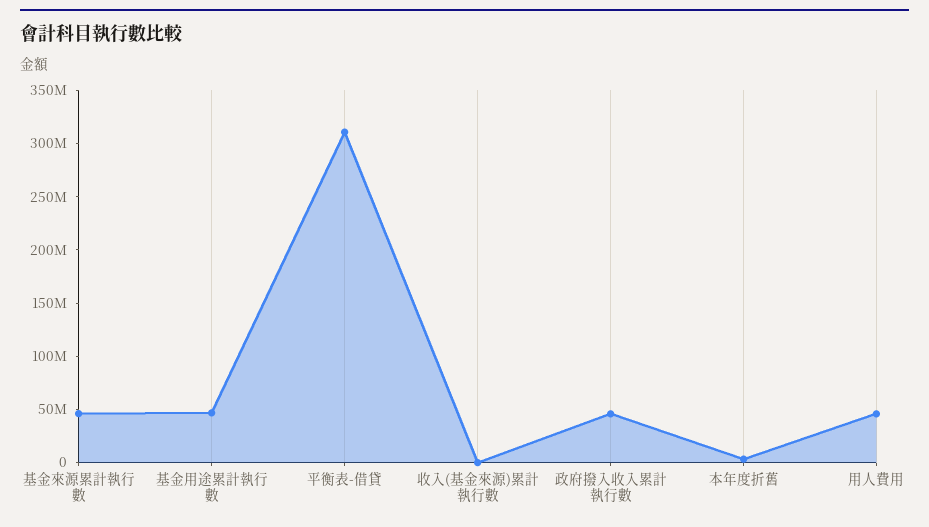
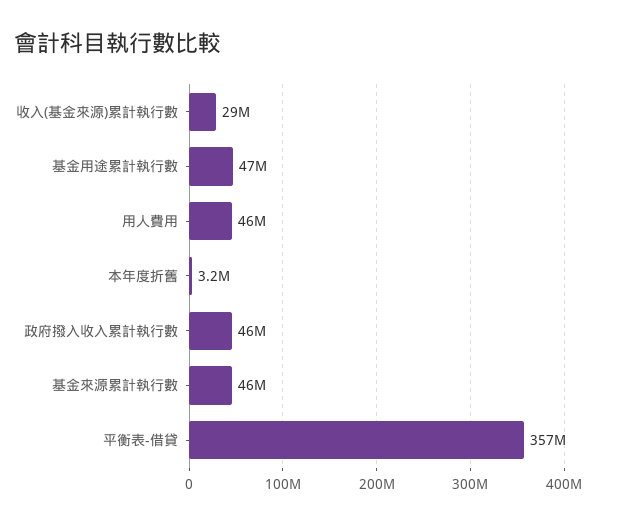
平衡表-借貸: 310000000 -> 357000000
收入(基金來源)累計執行數: 0 -> 29000000

